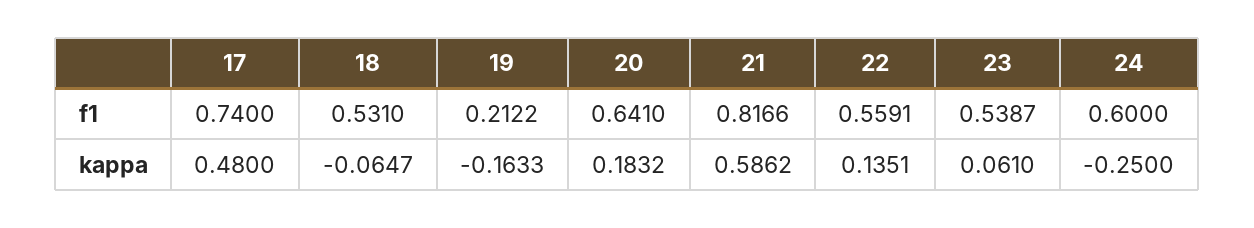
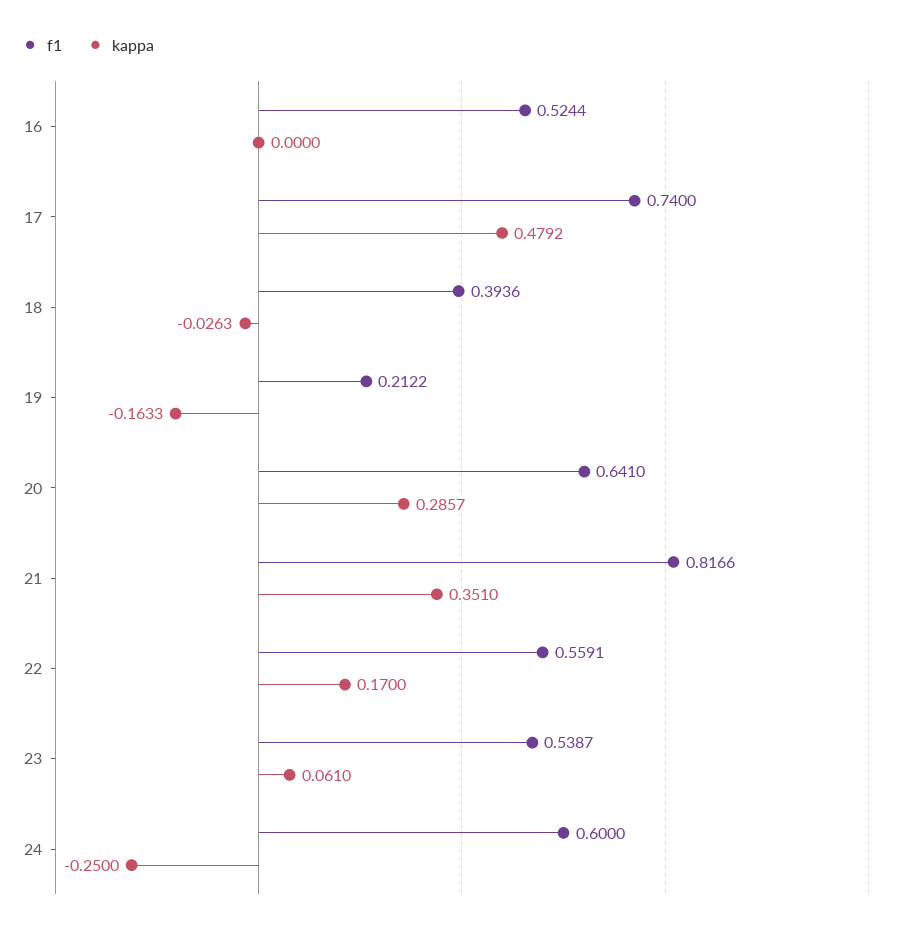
f1, 18: 0.531 -> 0.3936
kappa, 17: 0.48 -> 0.4792
kappa, 18: -0.0647 -> -0.0263
kappa, 20: 0.1832 -> 0.2857
kappa, 21: 0.5862 -> 0.351
kappa, 22: 0.1351 -> 0.17
f1, 16: none -> 0.5244
kappa, 16: none -> 0

